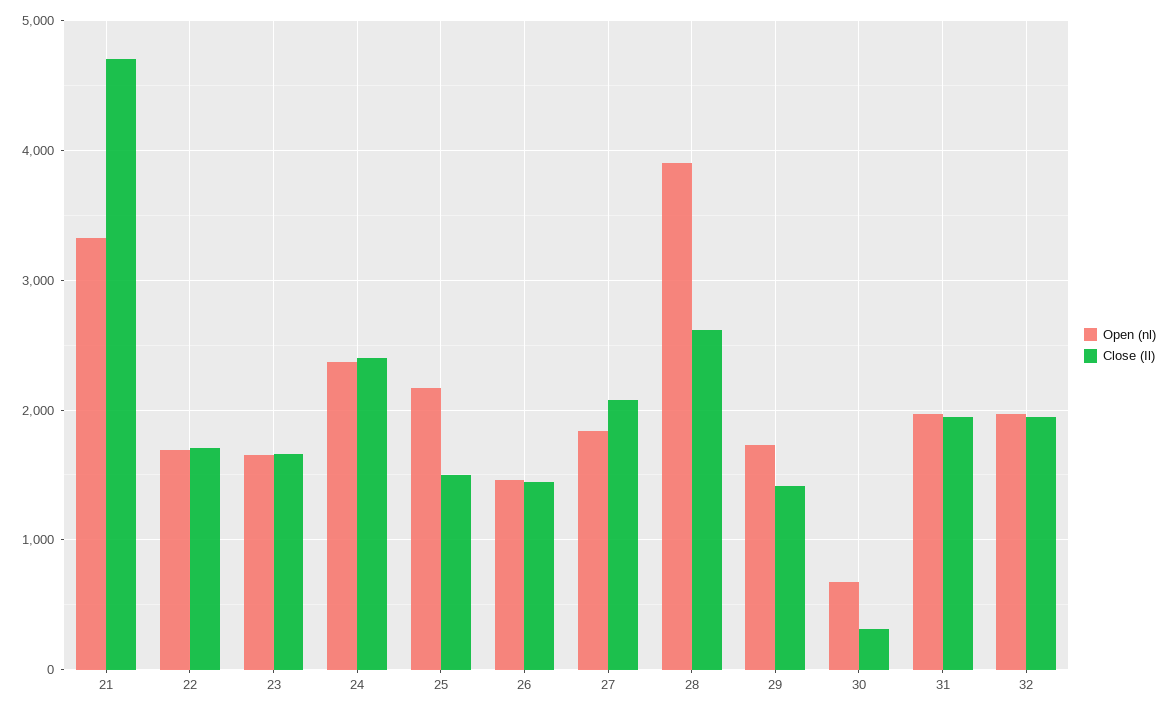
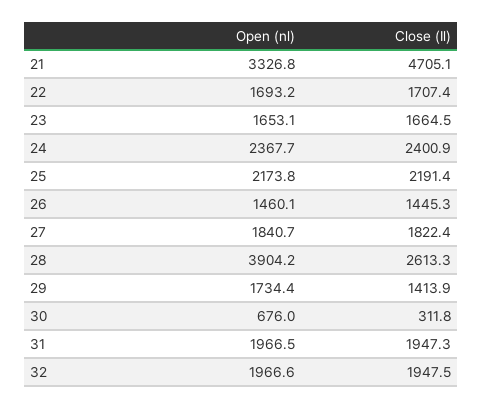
Close (Il), 25: 1500 -> 2191.4
Close (Il), 27: 2100 -> 1822.4

